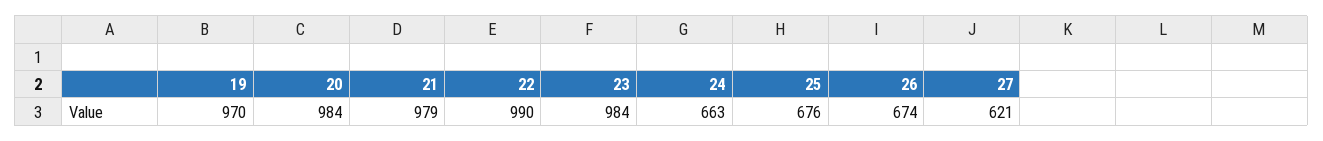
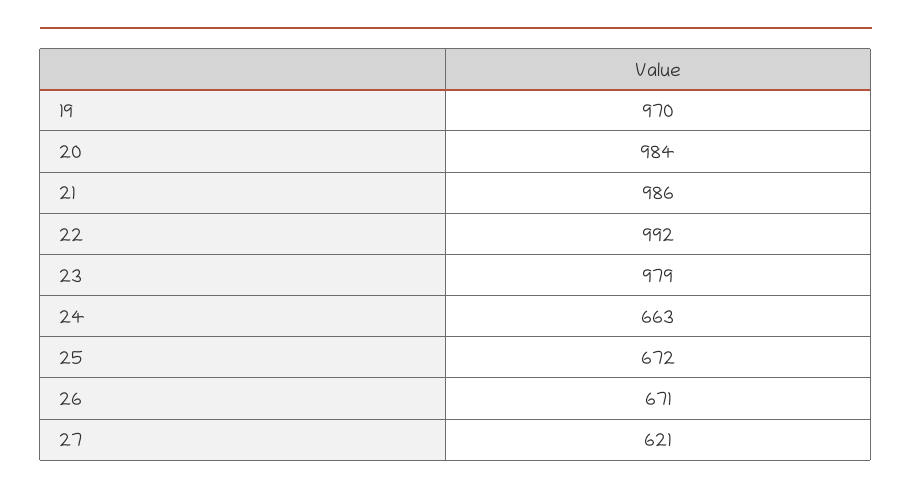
21: 979 -> 986
22: 990 -> 992
23: 984 -> 979
25: 676 -> 672
26: 674 -> 671

